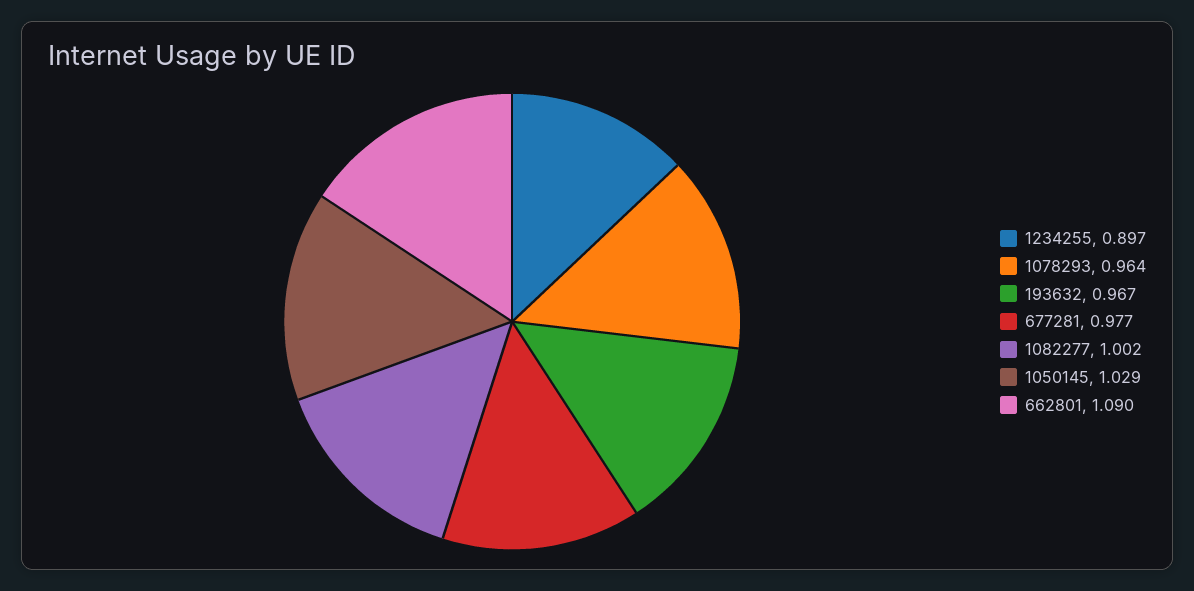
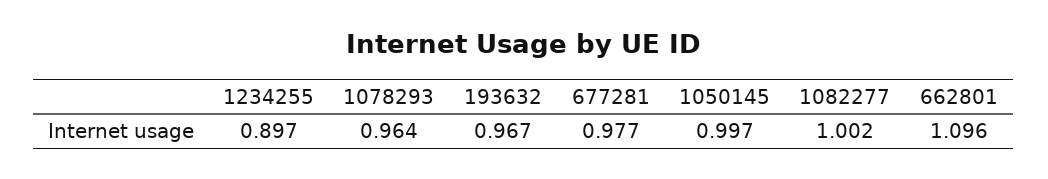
1050145: 1.029 -> 0.997
662801: 1.09 -> 1.096

